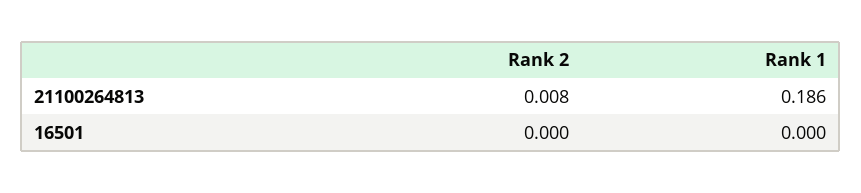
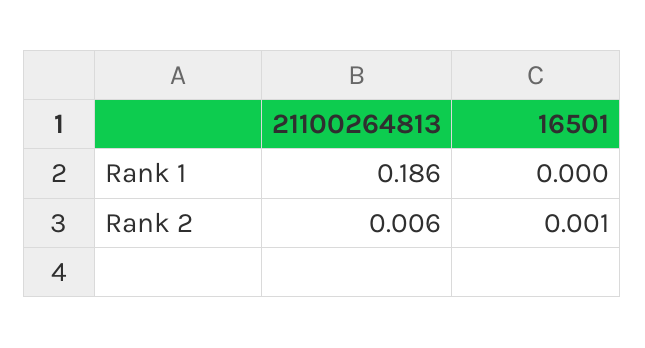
Rank 2, 21100264813: 0.008 -> 0.006
Rank 2, 16501: 0 -> 0.001

